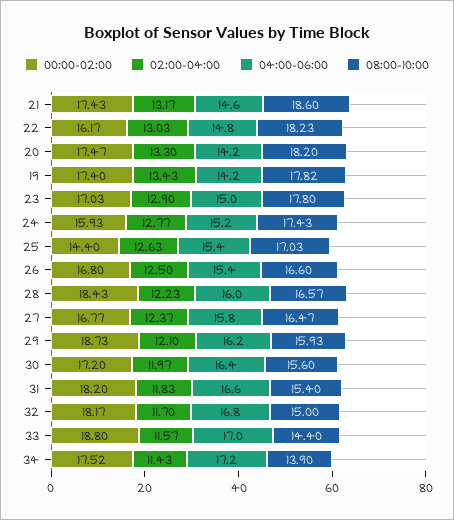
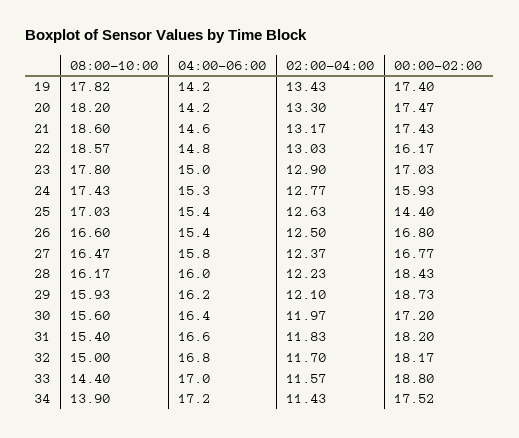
08:00-10:00, 22: 18.23 -> 18.57
04:00-06:00, 24: 15.2 -> 15.3
08:00-10:00, 28: 16.57 -> 16.17

